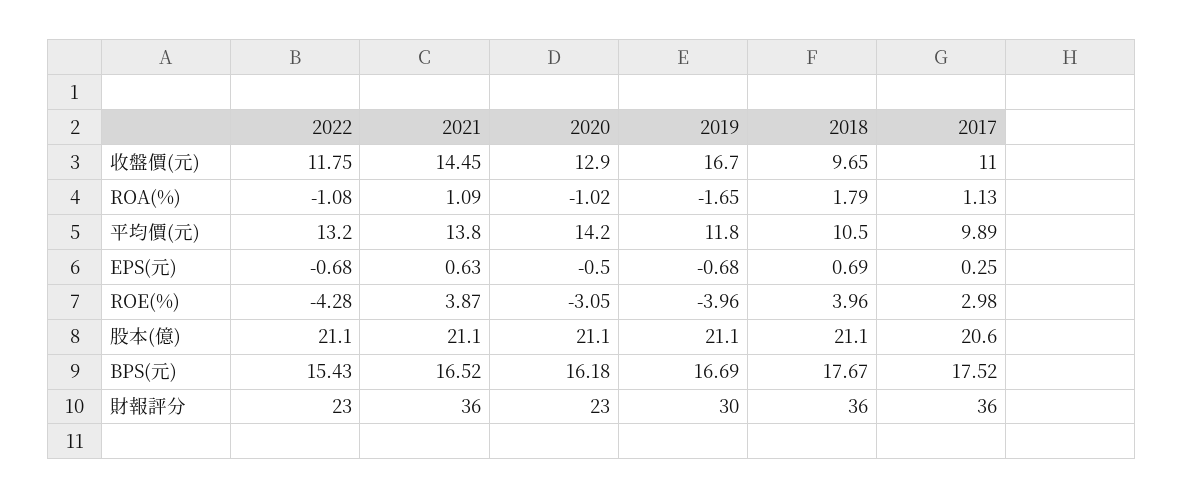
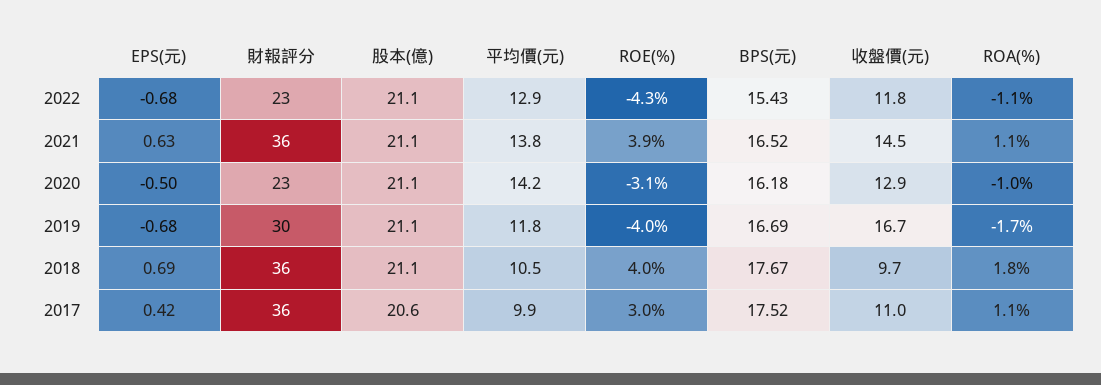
2022, 平均價(元): 13.2 -> 12.9
2017, EPS(元): 0.25 -> 0.42

